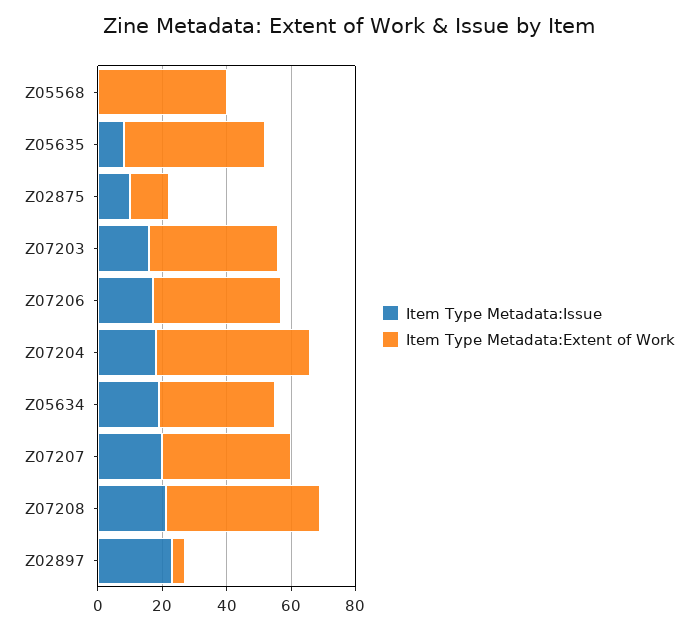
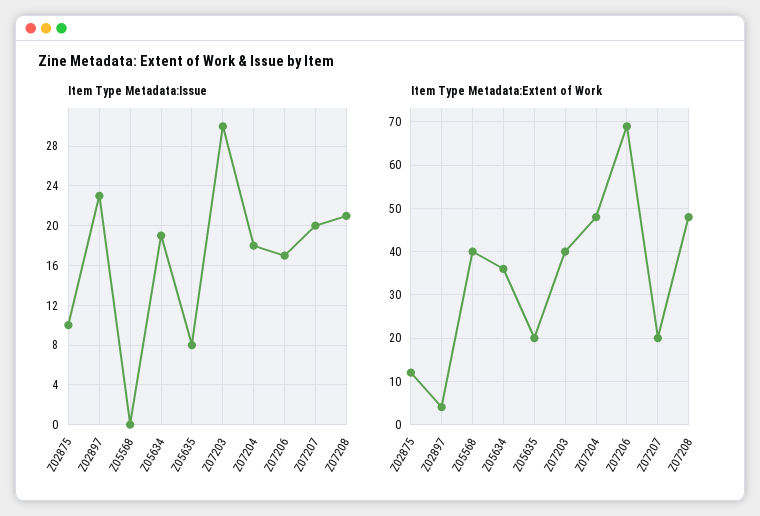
Item Type Metadata:Extent of Work, Z05635: 45 -> 20
Item Type Metadata:Issue, Z07203: 15 -> 30
Item Type Metadata:Extent of Work, Z07206: 40 -> 70
Item Type Metadata:Extent of Work, Z07207: 40 -> 20

